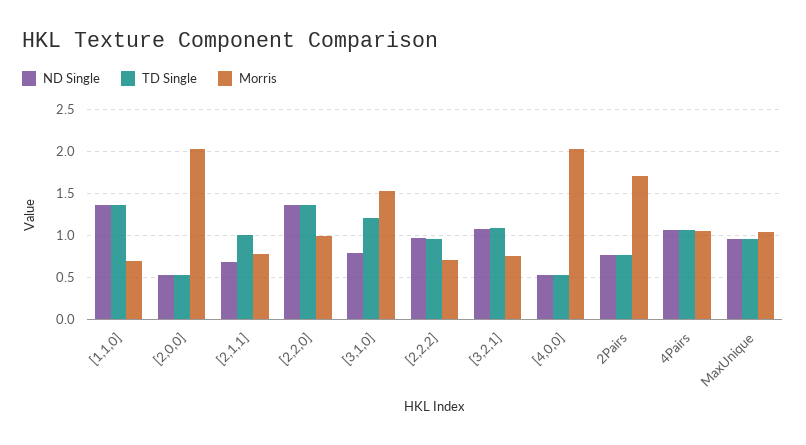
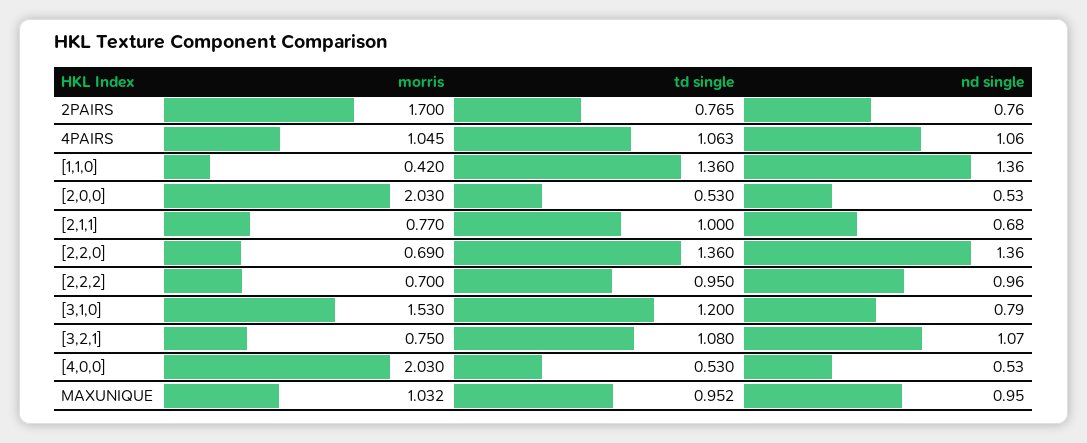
Morris, [1,1,0]: 0.7 -> 0.42
Morris, [2,2,0]: 1 -> 0.69

